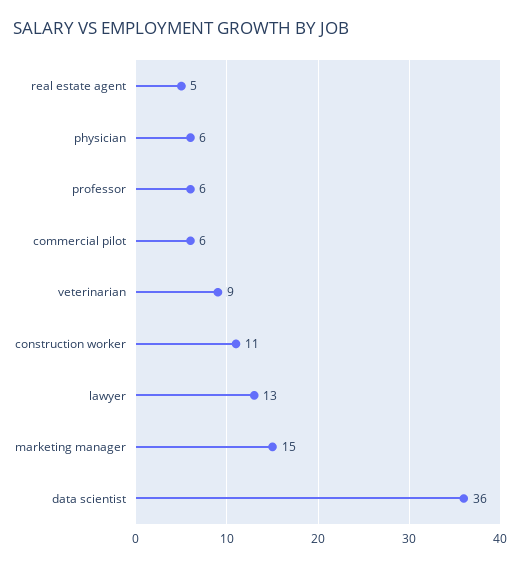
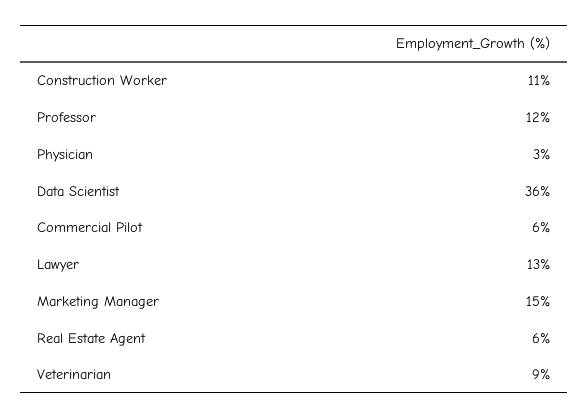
real estate agent: 5 -> 6
physician: 6 -> 3
professor: 6 -> 12

